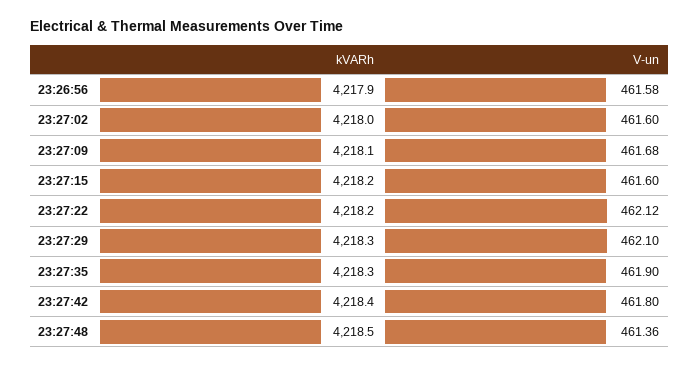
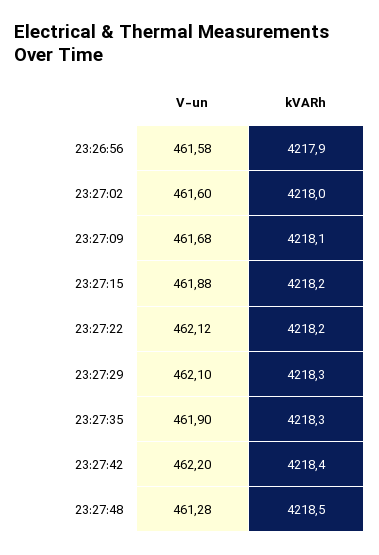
V-un, 23:27:15: 461.6 -> 461.88
V-un, 23:27:42: 461.8 -> 462.2
V-un, 23:27:48: 461.36 -> 461.28

